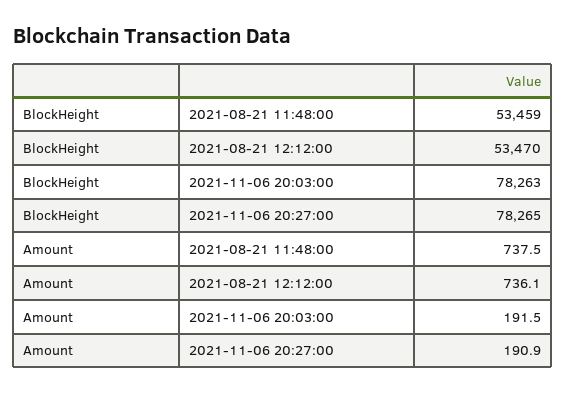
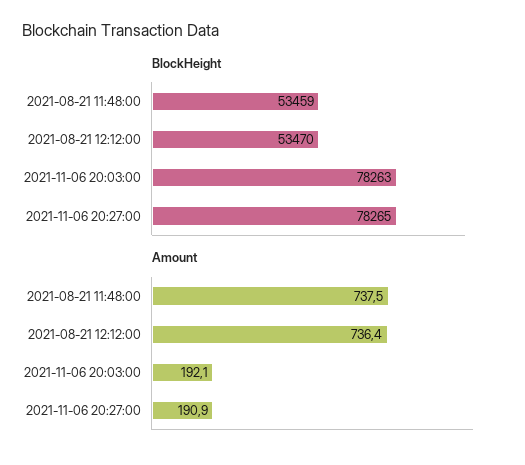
Amount, 2021-08-21 12:12:00: 736.1 -> 736.4
Amount, 2021-11-06 20:03:00: 191.5 -> 192.1

